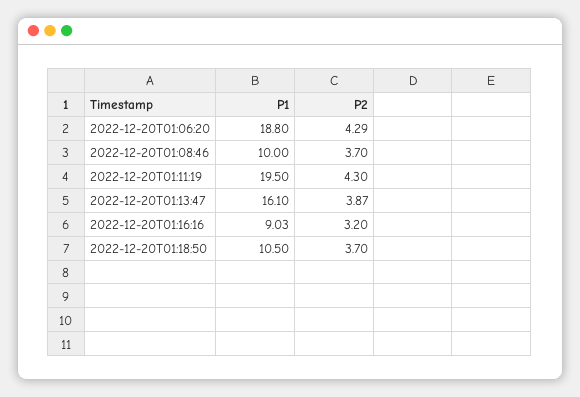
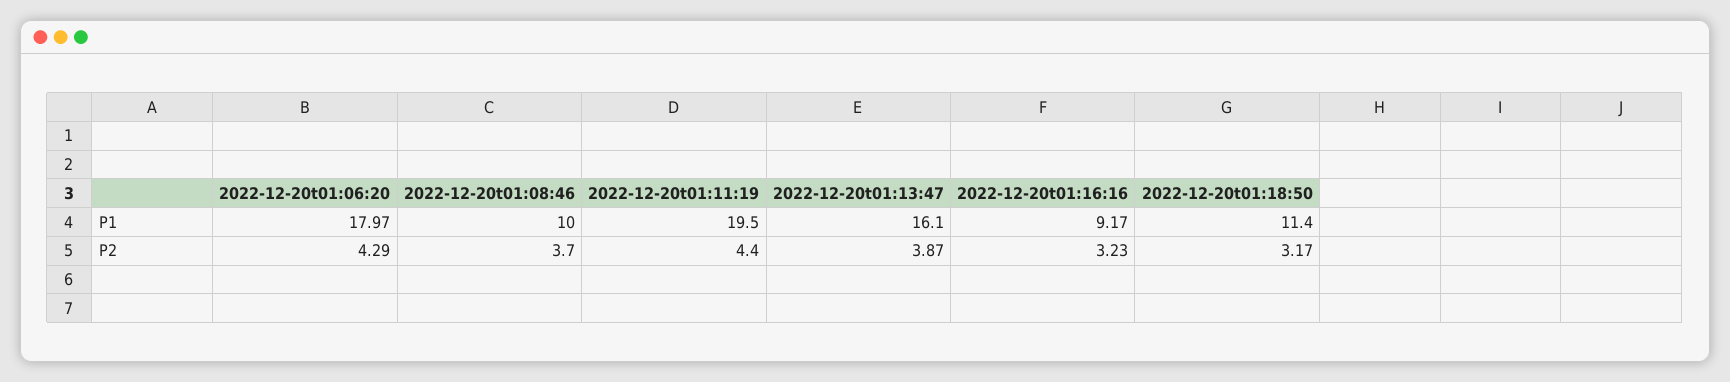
P1, 2022-12-20T01:06:20: 18.8 -> 17.97
P2, 2022-12-20T01:11:19: 4.3 -> 4.4
P1, 2022-12-20T01:16:16: 9.03 -> 9.17
P2, 2022-12-20T01:16:16: 3.2 -> 3.23
P1, 2022-12-20T01:18:50: 10.5 -> 11.4
P2, 2022-12-20T01:18:50: 3.7 -> 3.17

